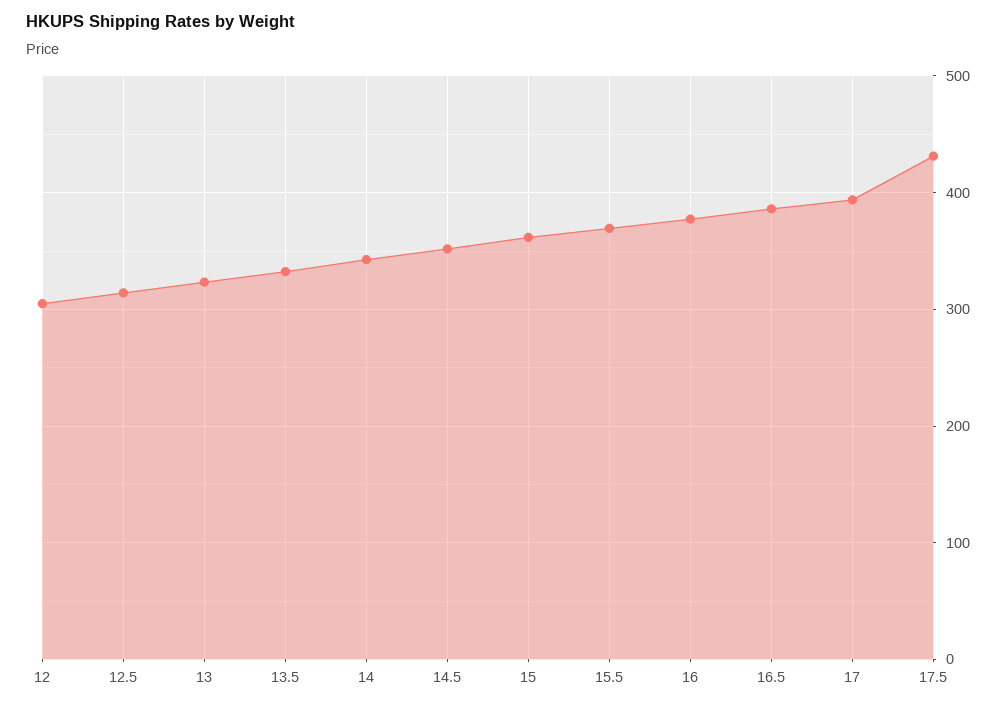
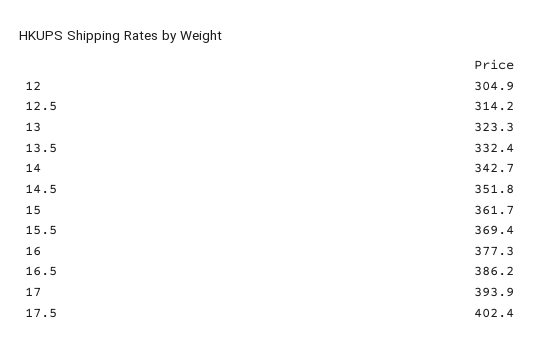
17.5: 430 -> 402.4

